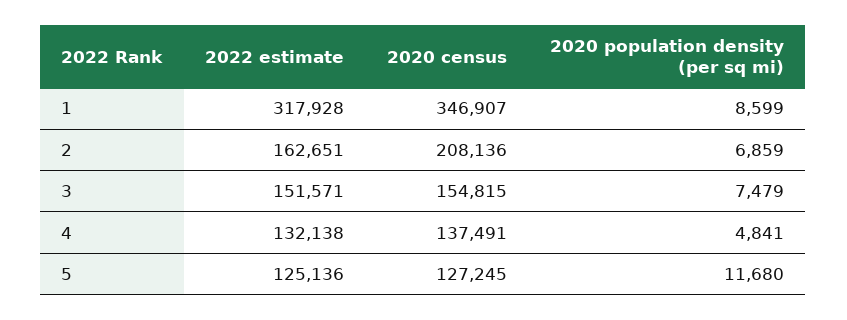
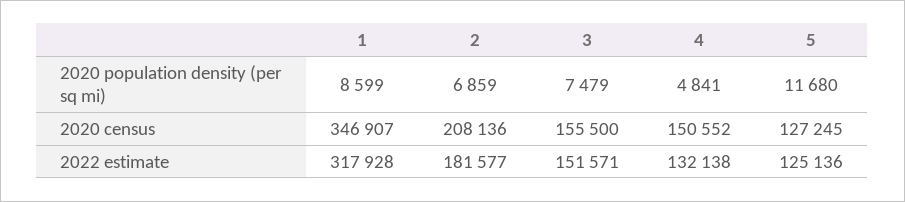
2022 estimate, 2: 162651 -> 181577
2020 census, 3: 154815 -> 155500
2020 census, 4: 137491 -> 150552

